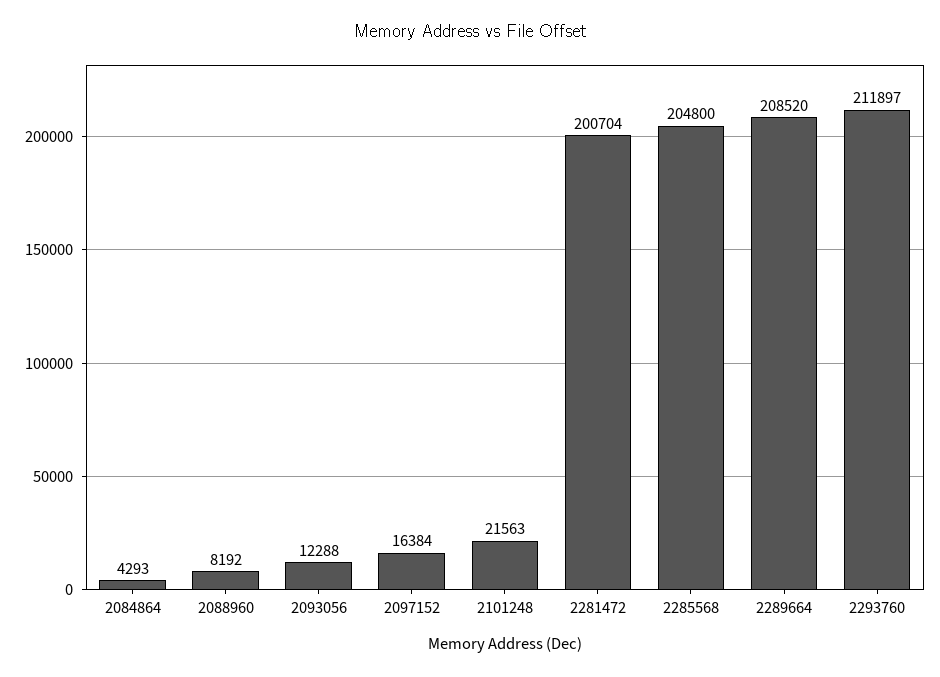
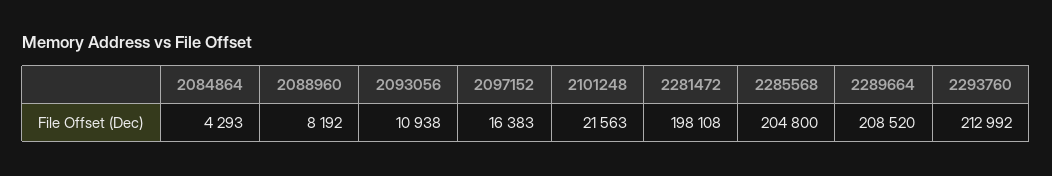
2093056: 12288 -> 10938
2097152: 16384 -> 16383
2281472: 200704 -> 198108
2293760: 211897 -> 212992

